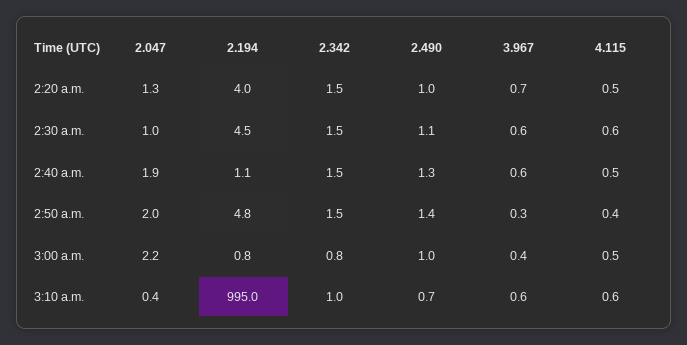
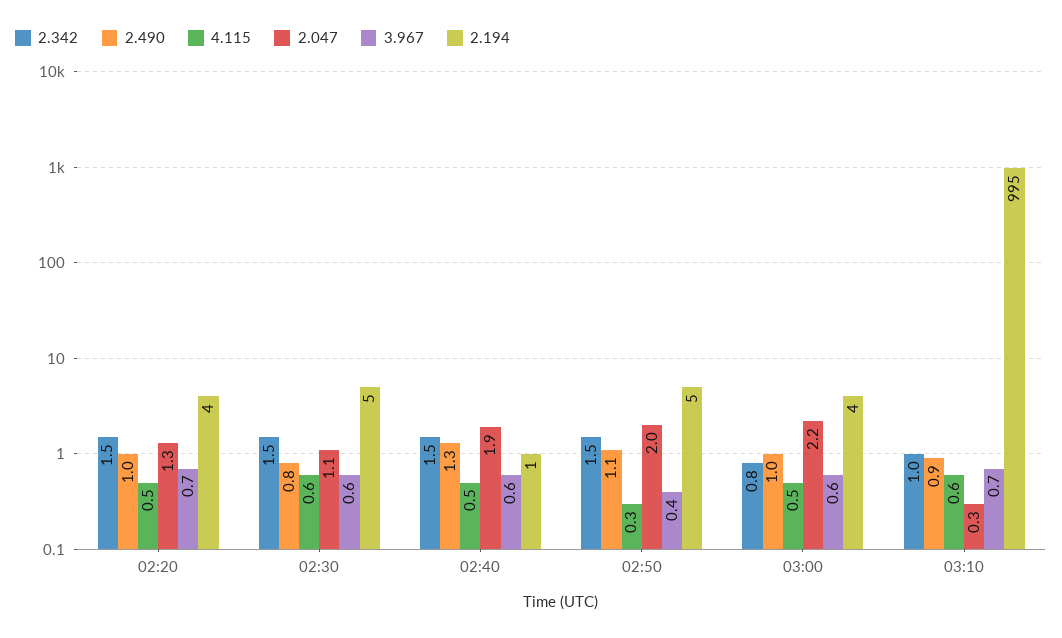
2.047, 2:30 a.m.: 1 -> 1.1
2.490, 2:30 a.m.: 1.1 -> 0.8
2.490, 2:50 a.m.: 1.4 -> 1.1
3.967, 2:50 a.m.: 0.3 -> 0.4
4.115, 2:50 a.m.: 0.4 -> 0.3
2.194, 3:00 a.m.: 0.8 -> 4
3.967, 3:00 a.m.: 0.4 -> 0.6
2.047, 3:10 a.m.: 0.4 -> 0.3
2.490, 3:10 a.m.: 0.7 -> 0.9
3.967, 3:10 a.m.: 0.6 -> 0.7

